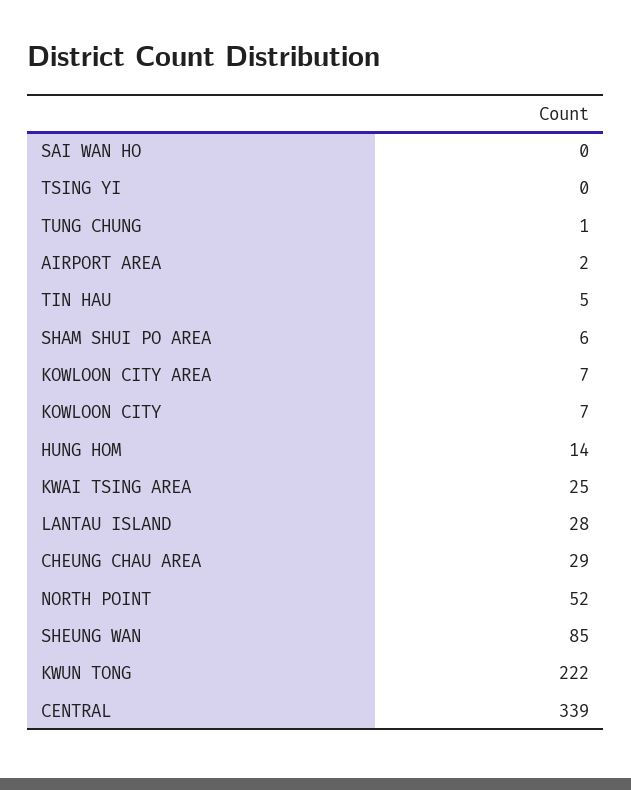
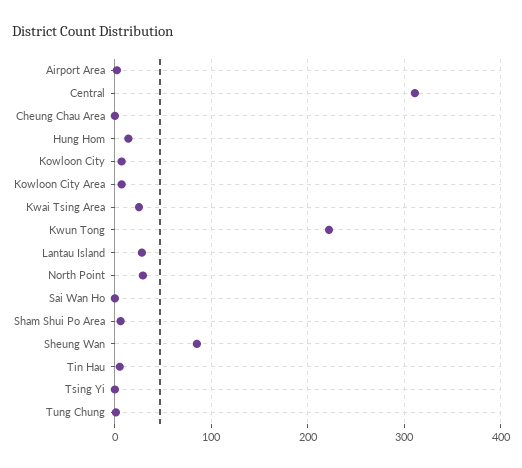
CHEUNG CHAU AREA: 29 -> 0
NORTH POINT: 52 -> 30
CENTRAL: 339 -> 310

